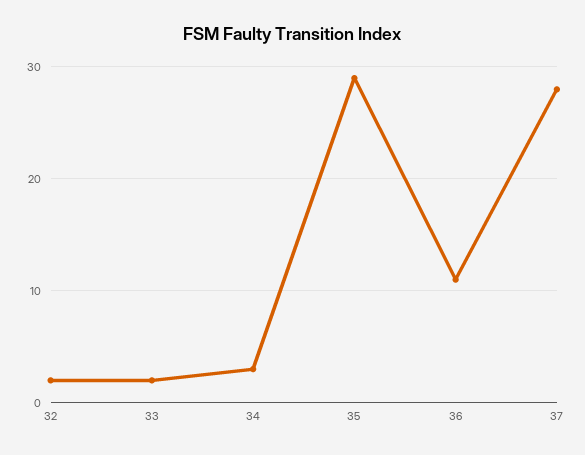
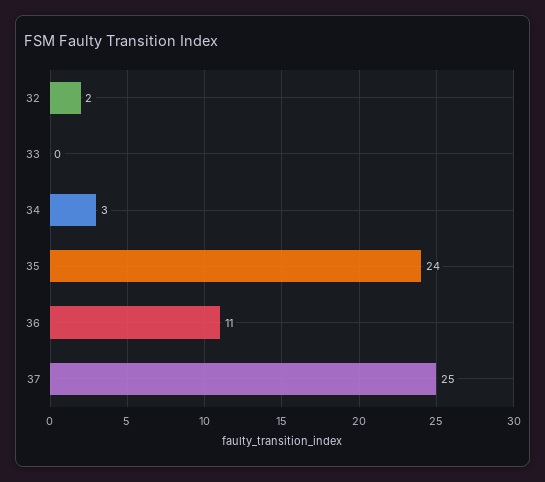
33: 2 -> 0
35: 29 -> 24
37: 28 -> 25

